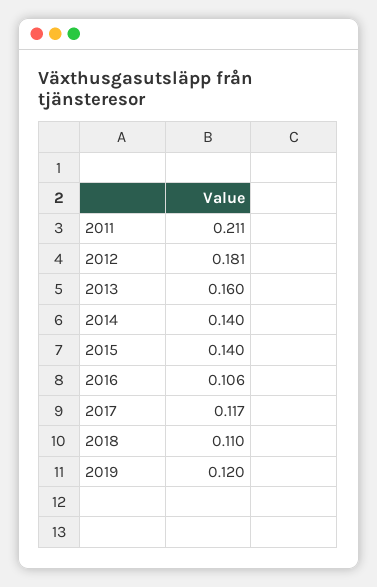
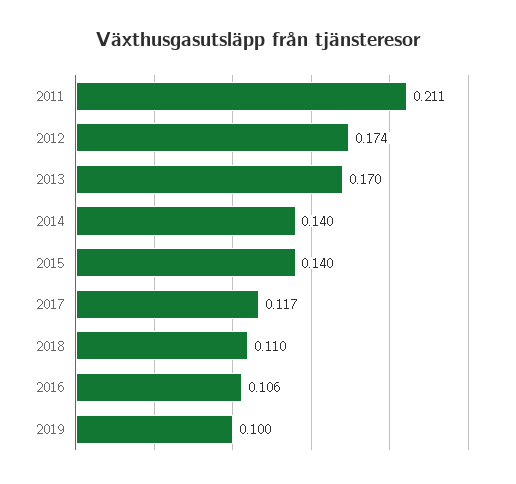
2012: 0.181 -> 0.174
2013: 0.16 -> 0.17
2019: 0.12 -> 0.1

